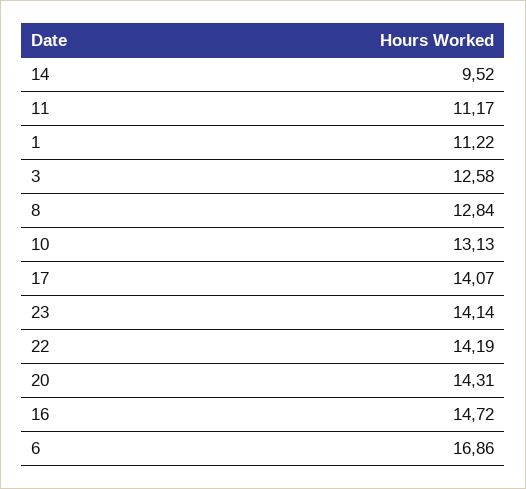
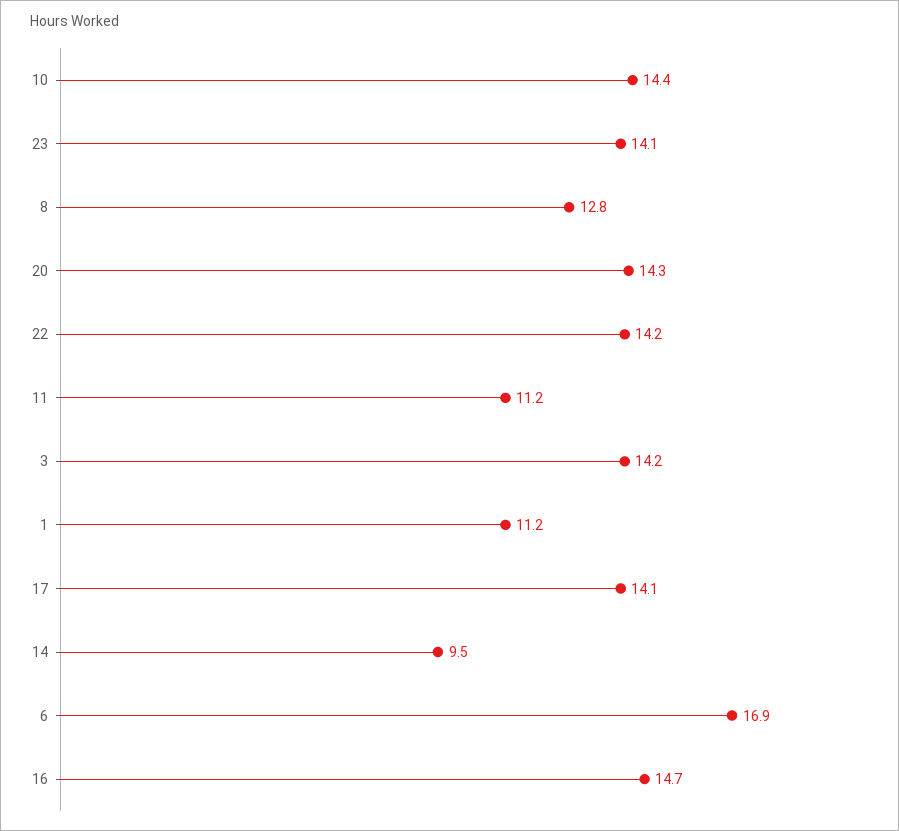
3: 12.58 -> 14.2
10: 13.13 -> 14.4

